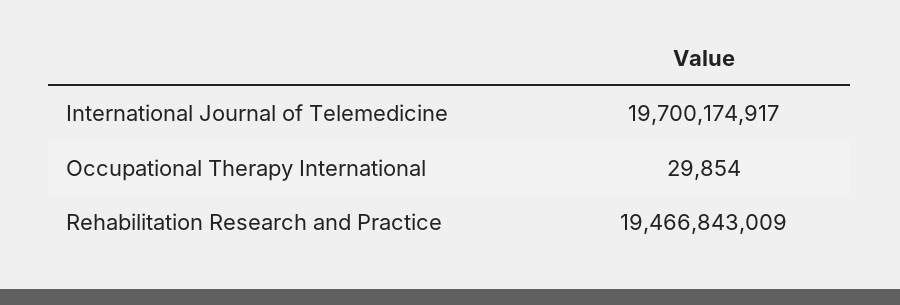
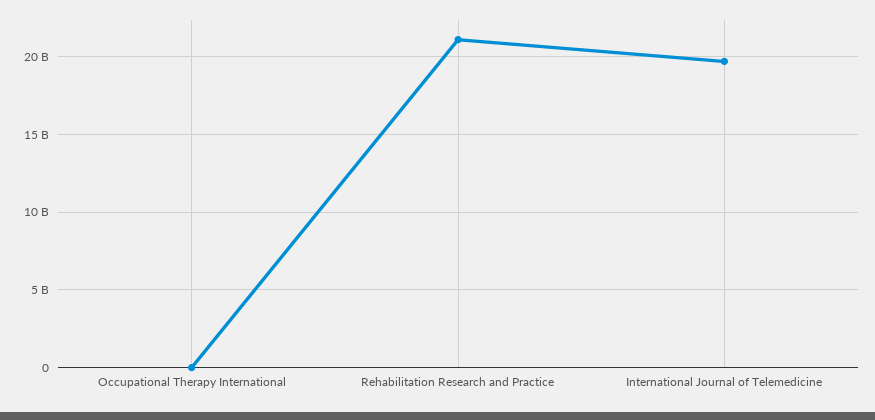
Rehabilitation Research and Practice: 19466843009 -> 21000000000

